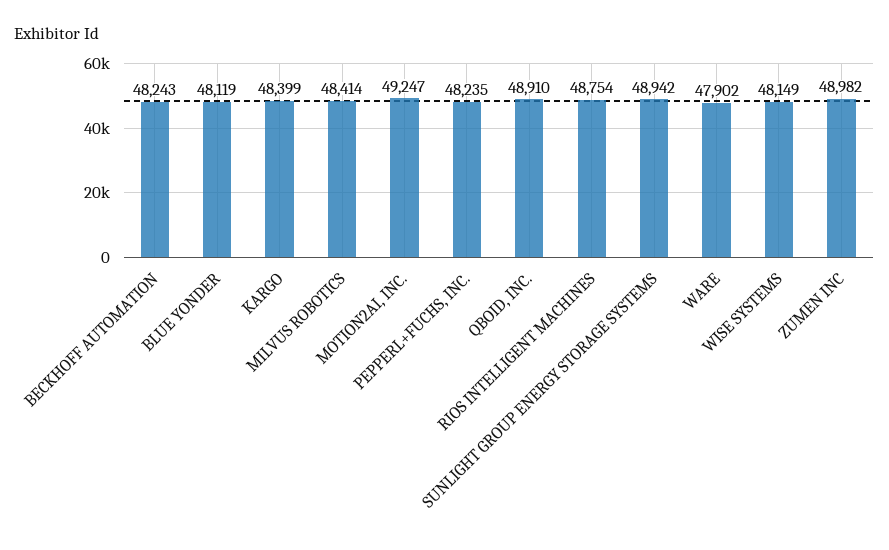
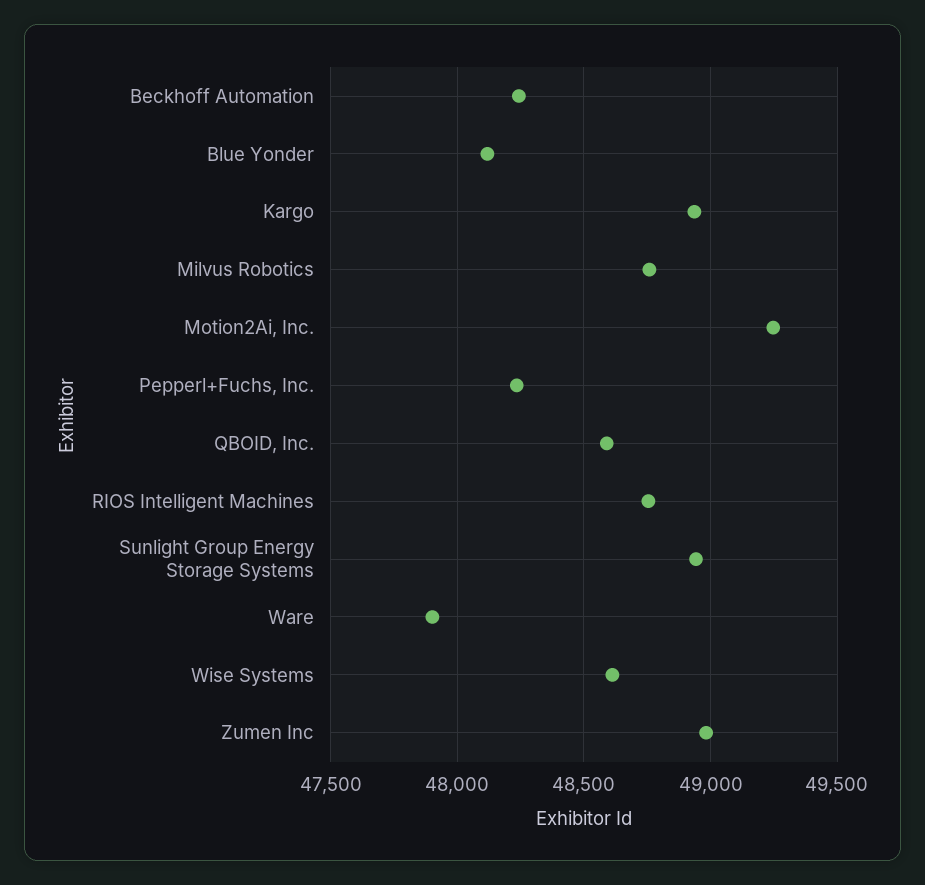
KARGO: 48399 -> 48950
MILVUS ROBOTICS: 48414 -> 48750
QBOID, INC.: 48910 -> 48600
WISE SYSTEMS: 48149 -> 48600

